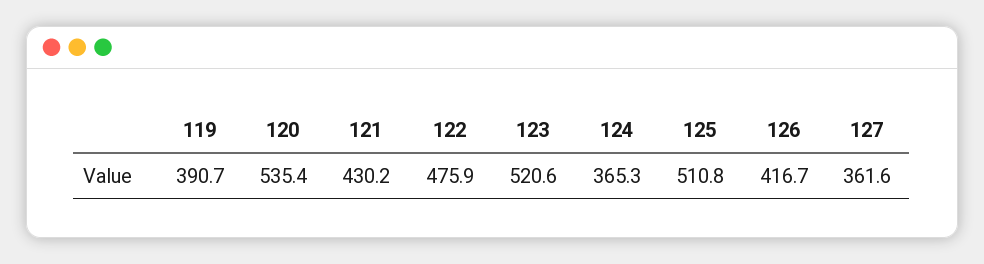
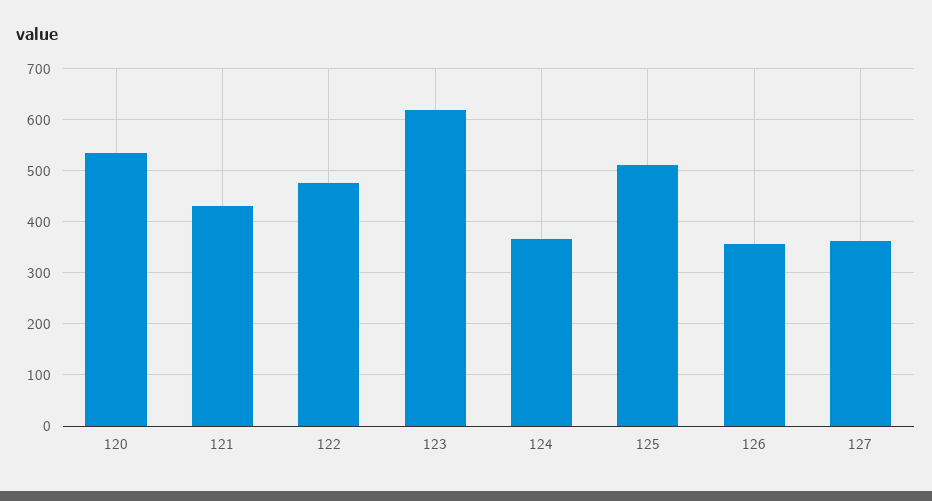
119: 390.7 -> none
123: 520.6 -> 620
126: 416.7 -> 360

